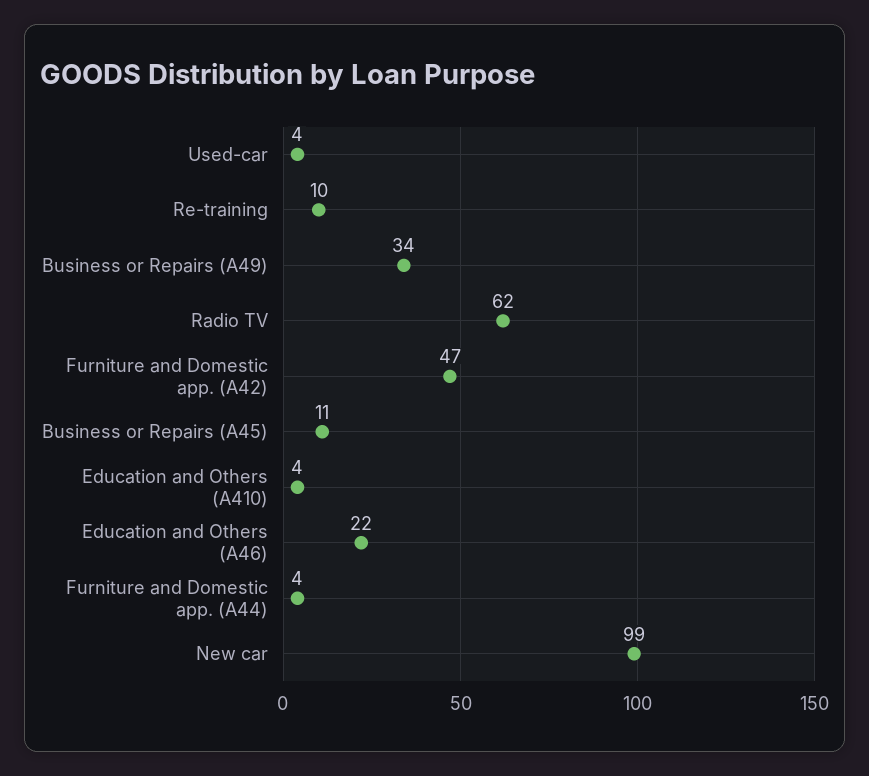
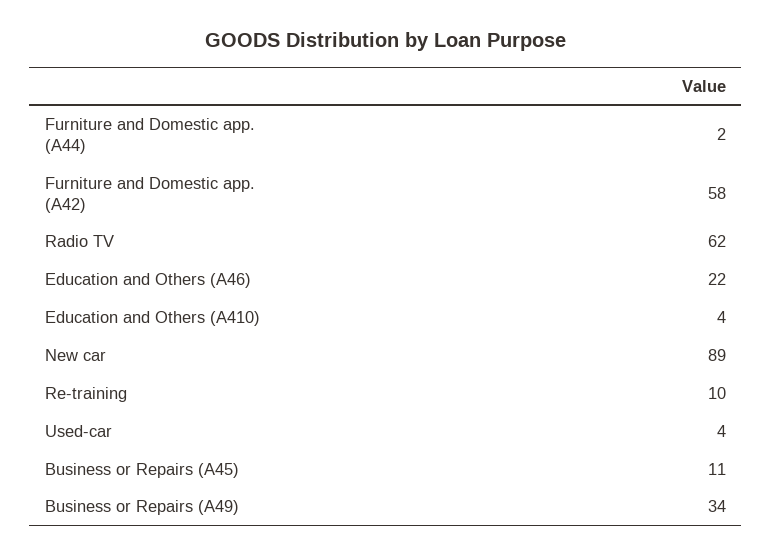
Furniture and Domestic app. (A42): 47 -> 58
Furniture and Domestic app. (A44): 4 -> 2
New car: 99 -> 89

